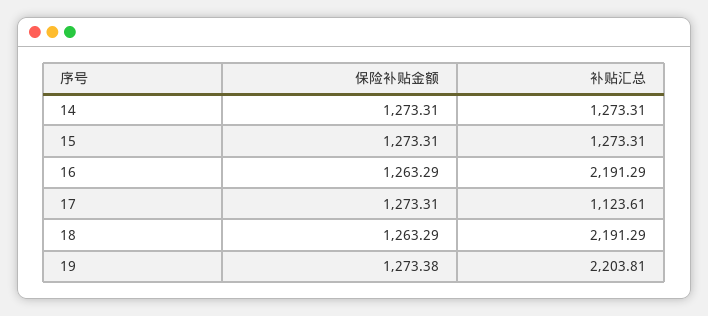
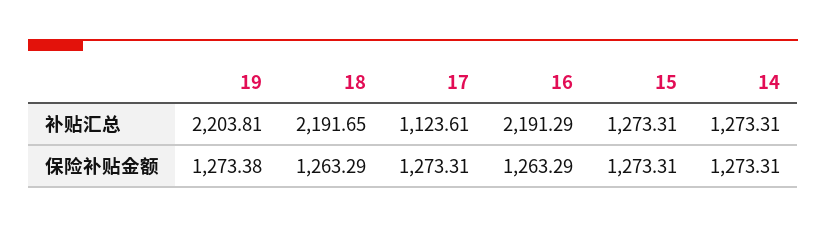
补贴汇总, 18: 2191.29 -> 2191.65

